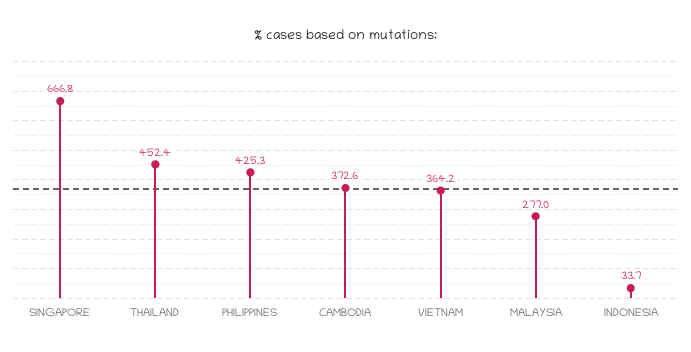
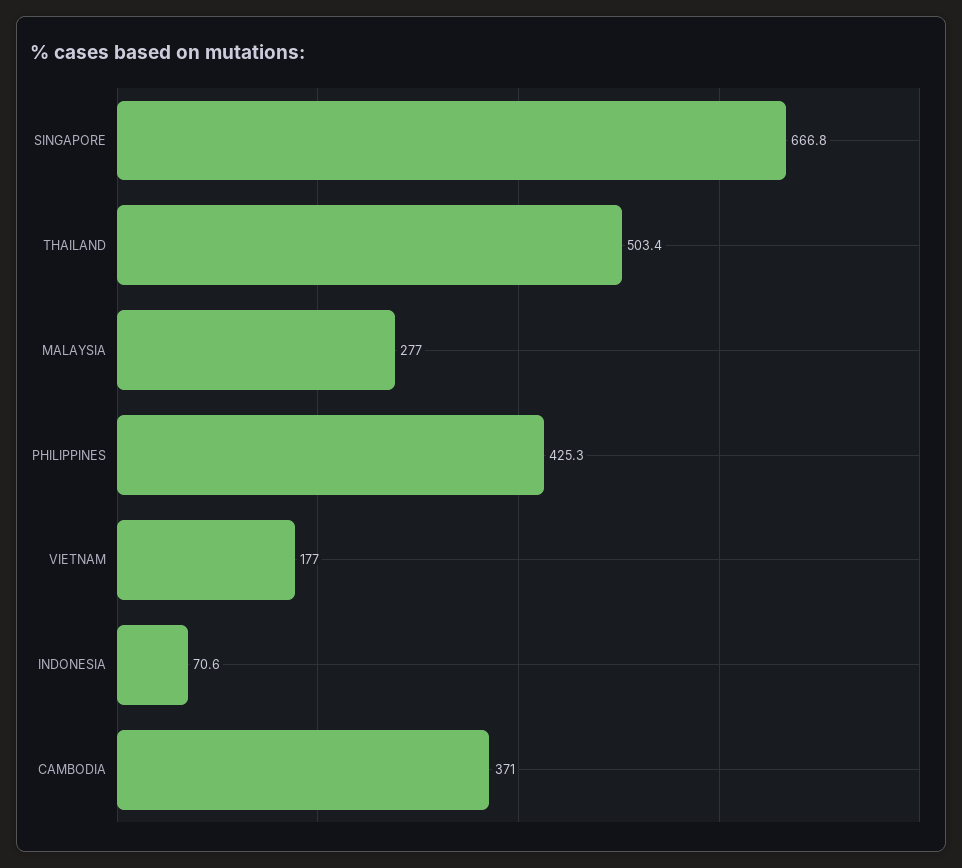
THAILAND: 452.4 -> 503.4
CAMBODIA: 372.6 -> 371
VIETNAM: 364.2 -> 177
INDONESIA: 33.7 -> 70.6

